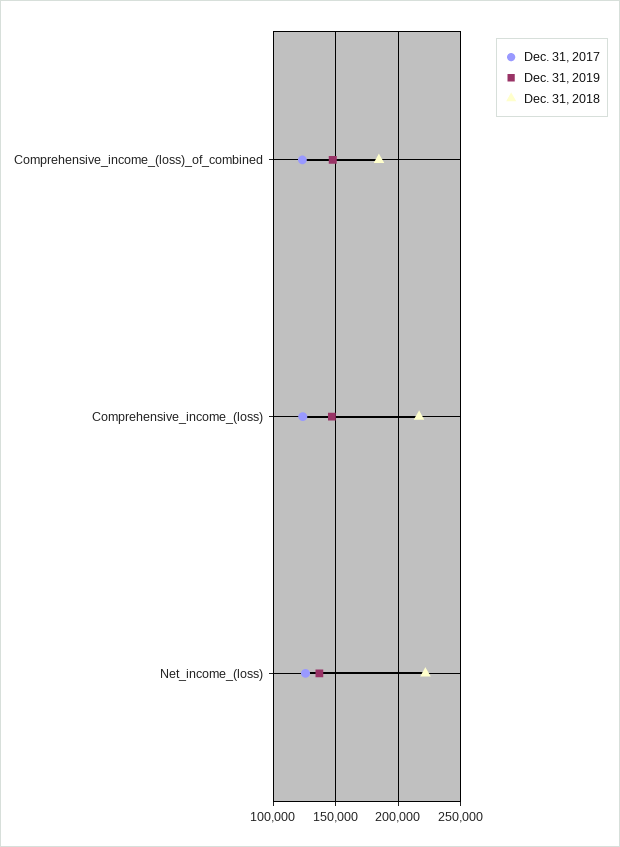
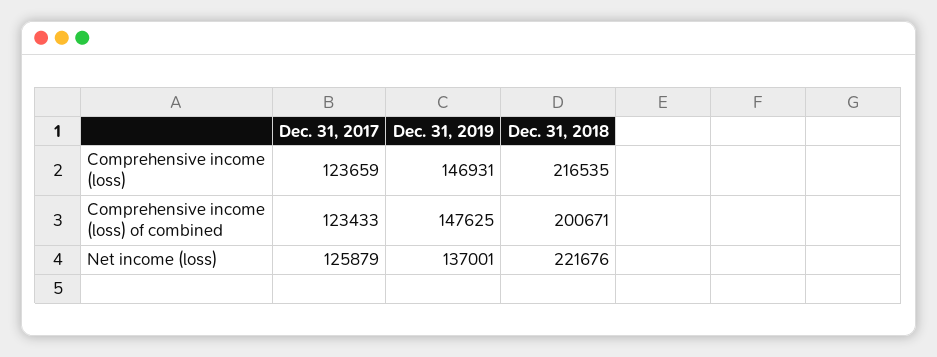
Dec. 31, 2018, Comprehensive_income_(loss)_of_combined: 185000 -> 200671

